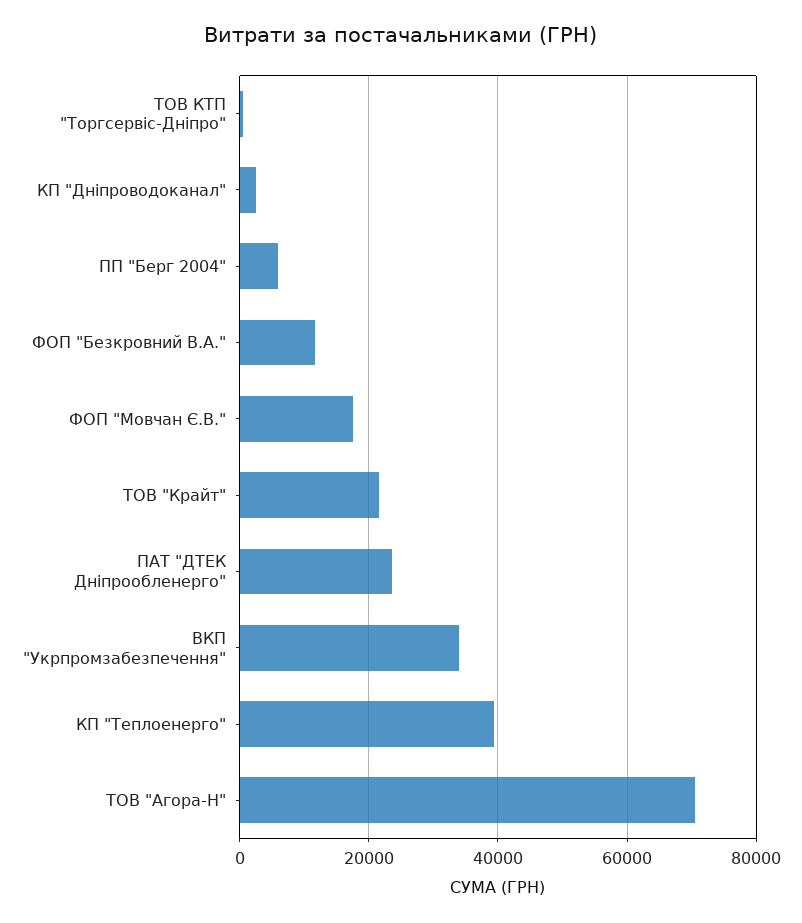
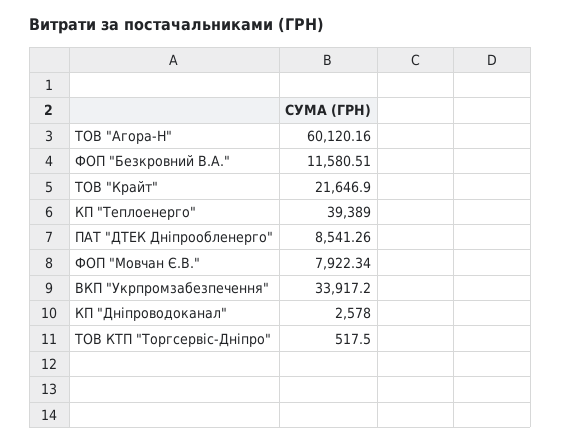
ПП "Берг 2004": 6000 -> none
ФОП "Мовчан Є.В.": 18000 -> 7922.34
ПАТ "ДТЕК Дніпрообленерго": 24000 -> 8541.26
ТОВ "Агора-Н": 70000 -> 60120.16

